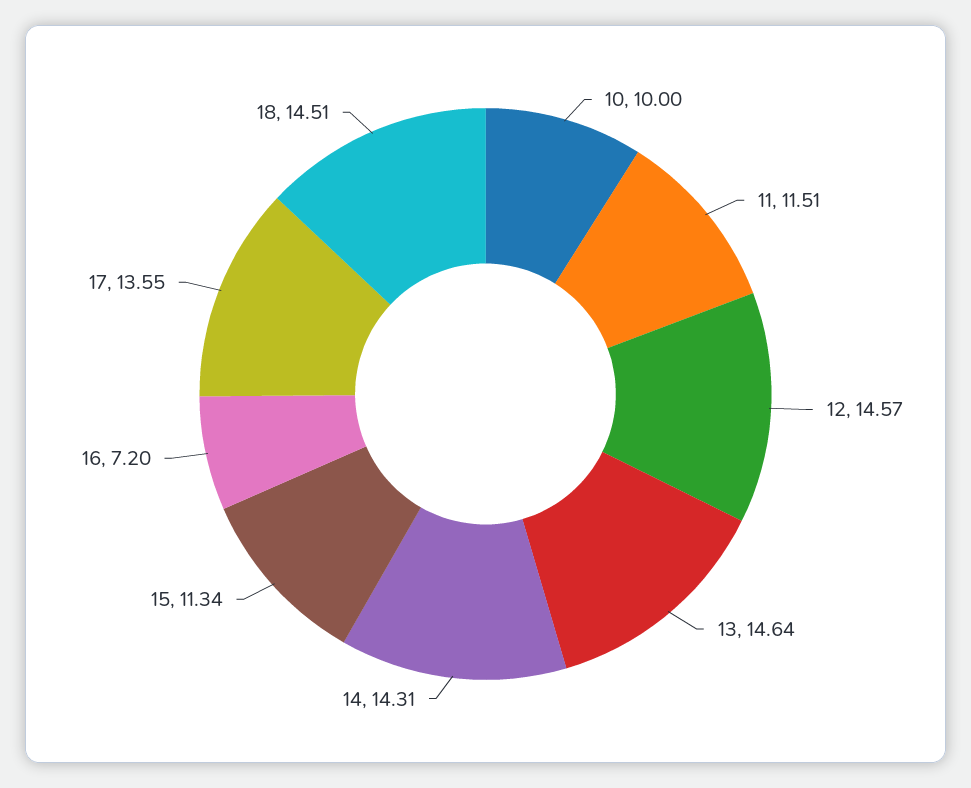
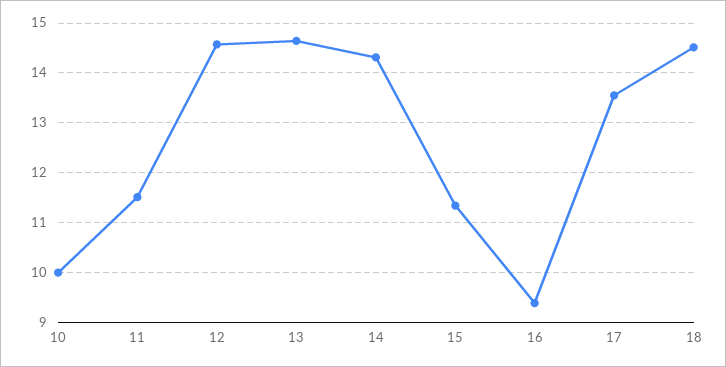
16: 7.2 -> 9.4

